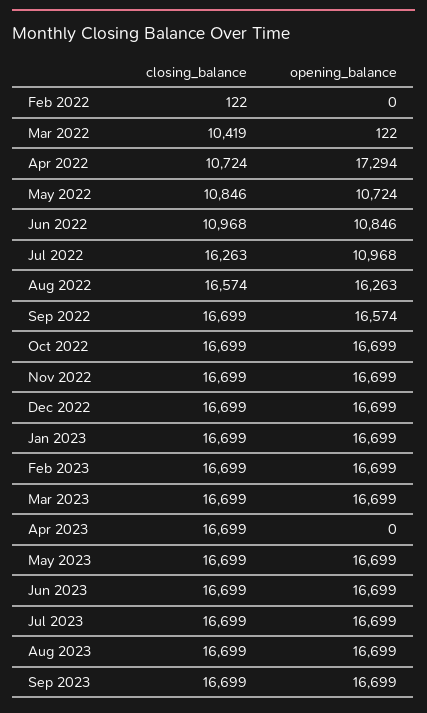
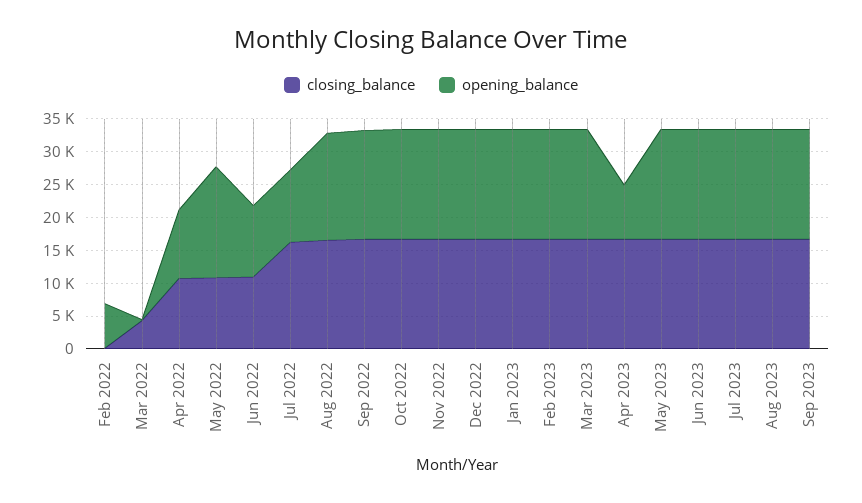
opening_balance, Feb 2022: 0 -> 7500
closing_balance, Mar 2022: 10419 -> 5000
opening_balance, Apr 2022: 17294 -> 10000
opening_balance, May 2022: 10724 -> 17500
opening_balance, Apr 2023: 0 -> 7500

